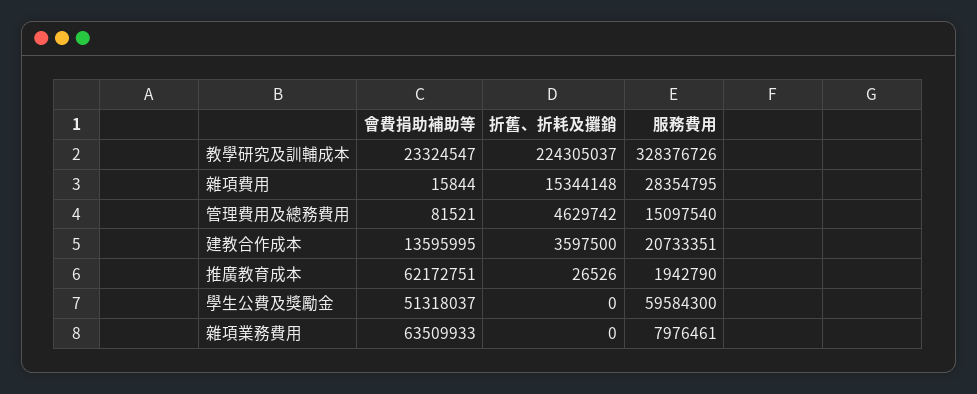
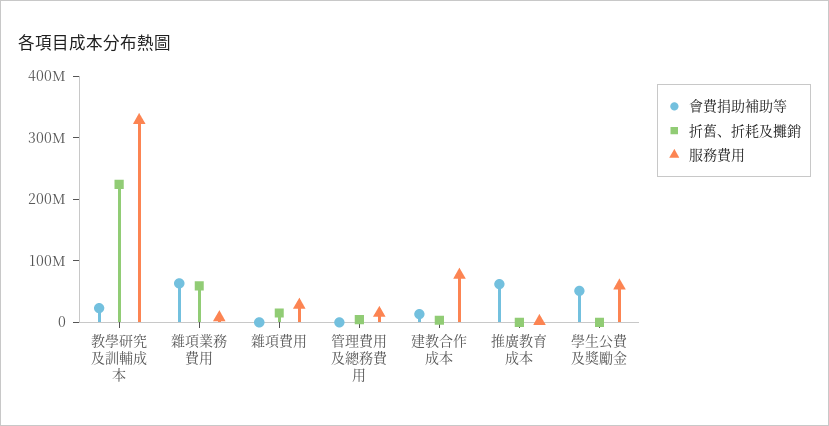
服務費用, 建教合作成本: 20733351 -> 80000000
折舊、折耗及攤銷, 雜項業務費用: 0 -> 60000000

